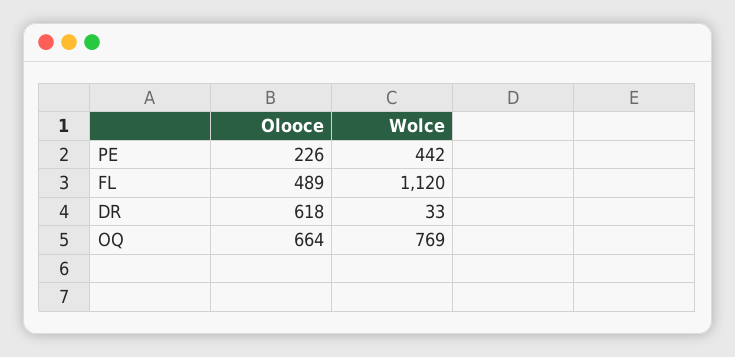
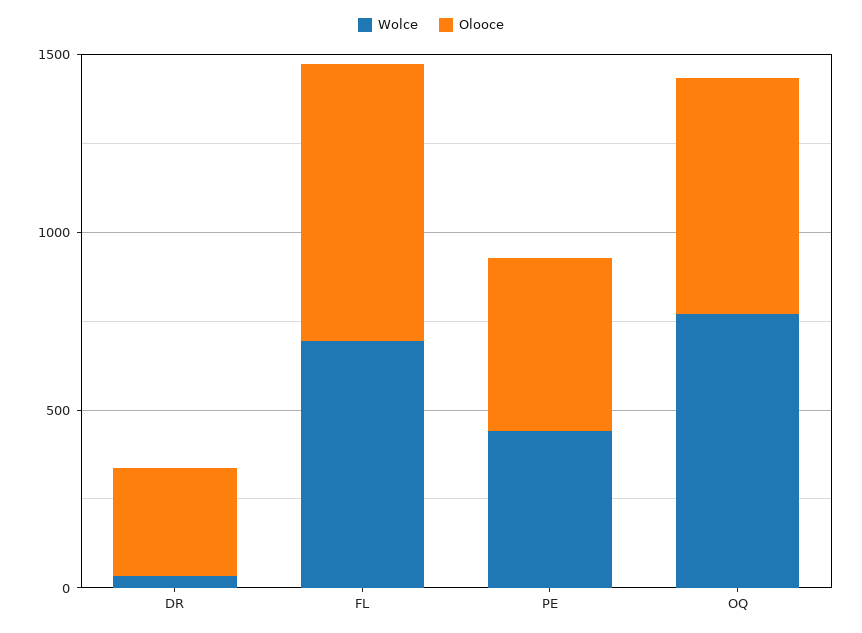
Olooce, PE: 226 -> 500
Olooce, FL: 489 -> 800
Wolce, FL: 1120 -> 700
Olooce, DR: 618 -> 300

